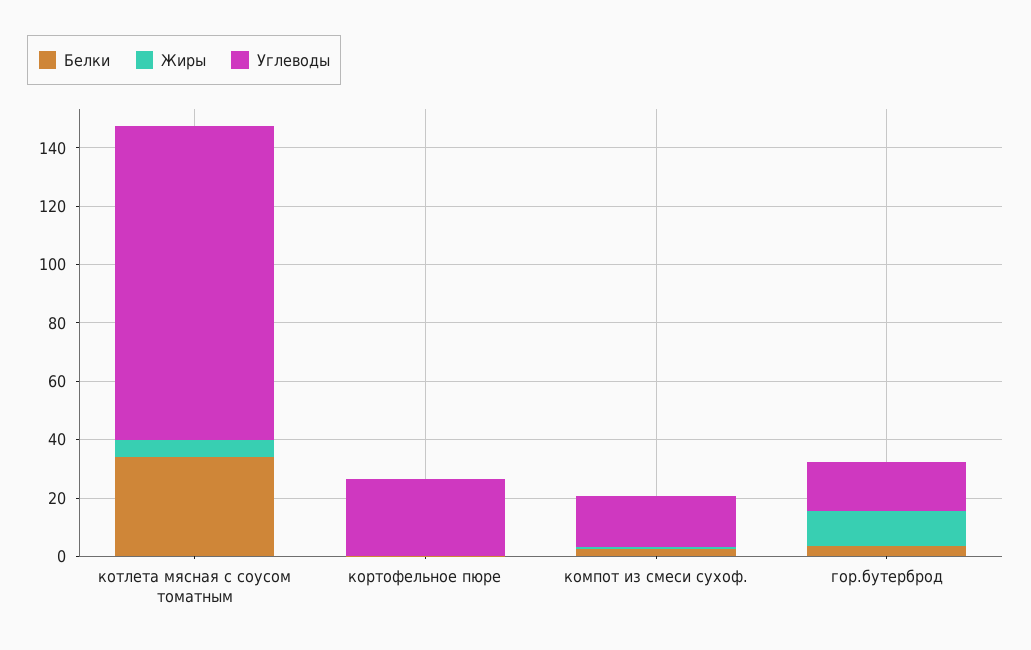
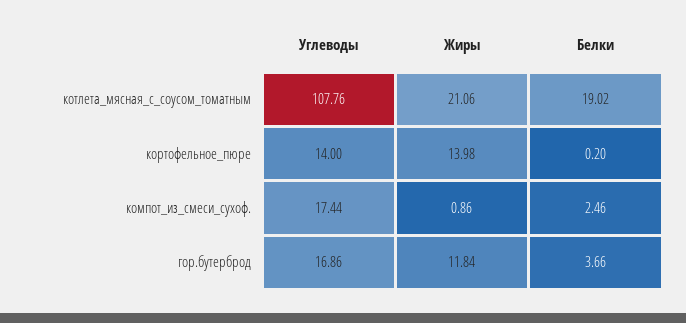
Белки, котлета мясная с соусом томатным: 35 -> 19.02
Жиры, котлета мясная с соусом томатным: 5 -> 21.06
Жиры, кортофельное пюре: 0 -> 13.98
Углеводы, кортофельное пюре: 25 -> 14

